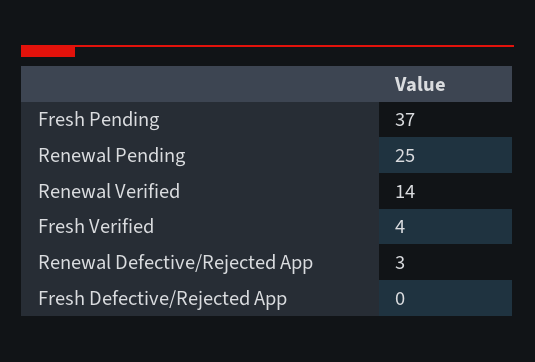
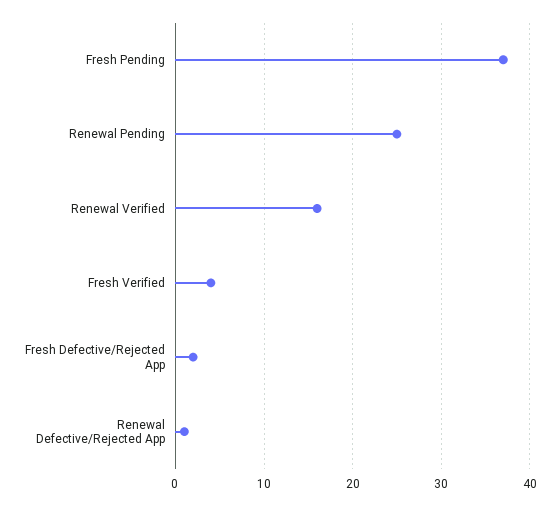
Renewal Verified: 14 -> 16
Renewal Defective/Rejected App: 3 -> 1
Fresh Defective/Rejected App: 0 -> 2

